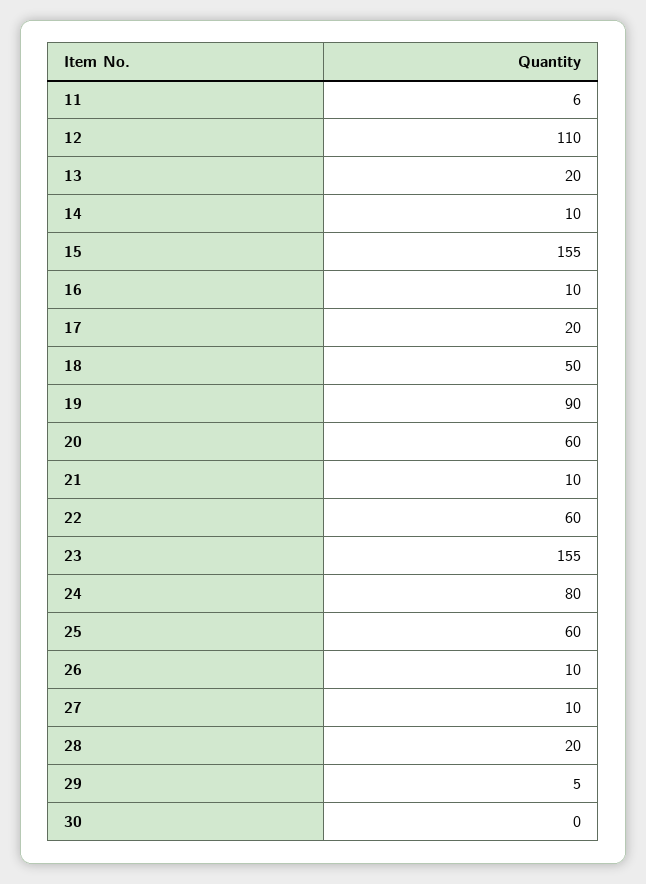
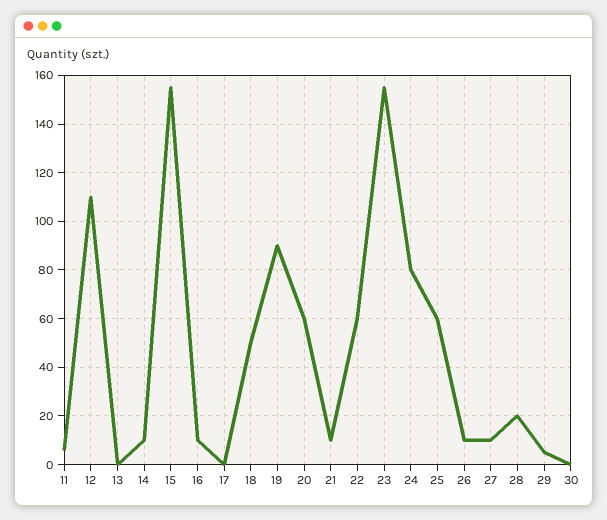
13: 20 -> 0
17: 20 -> 0

